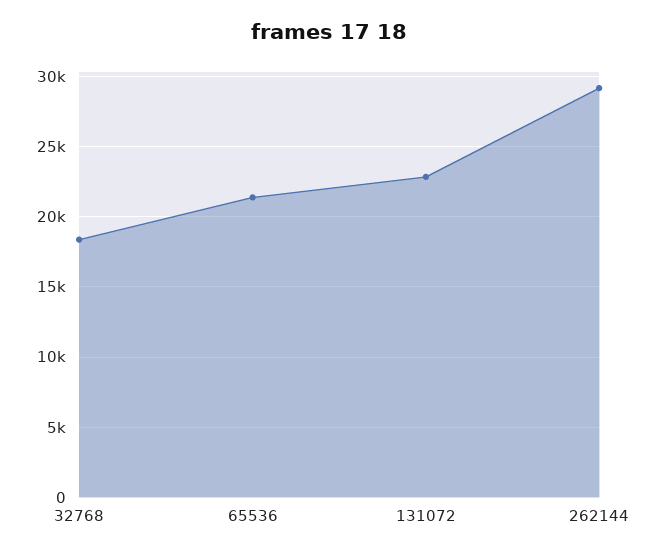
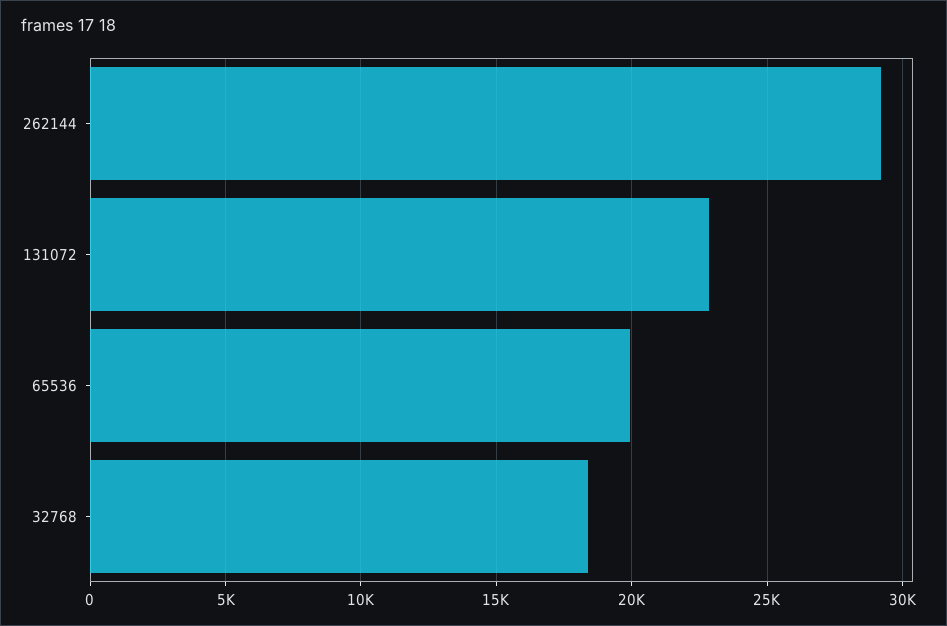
65536: 21500 -> 20000

